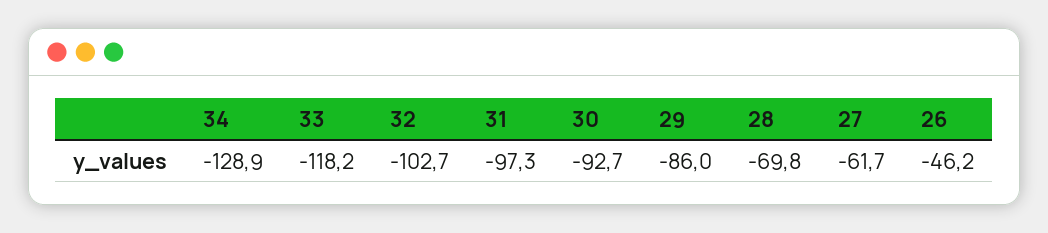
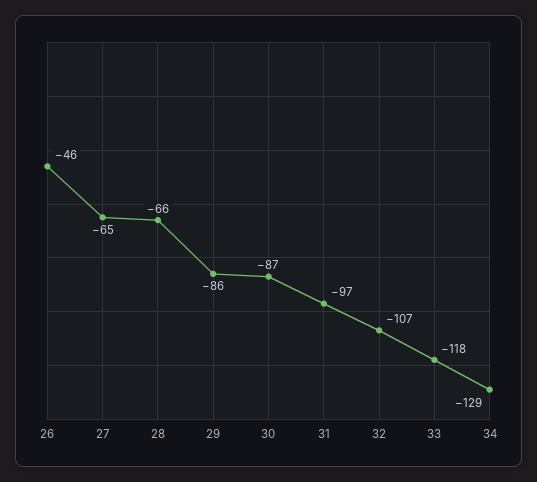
32: -102.7 -> -107
30: -92.7 -> -87
28: -69.8 -> -66
27: -61.7 -> -65

